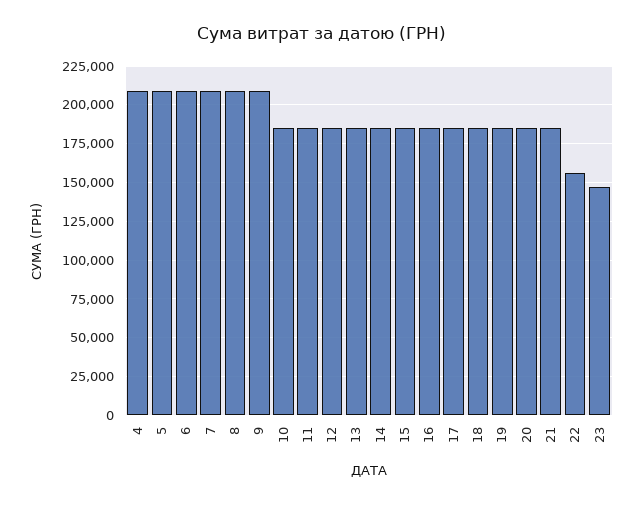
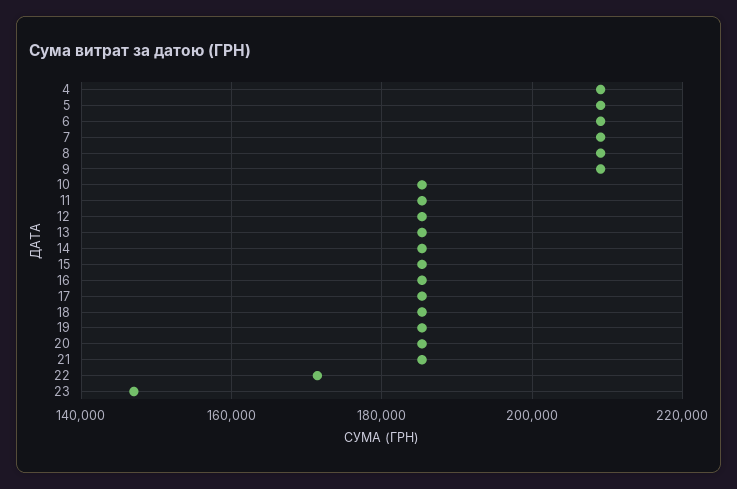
22: 155000 -> 172000

